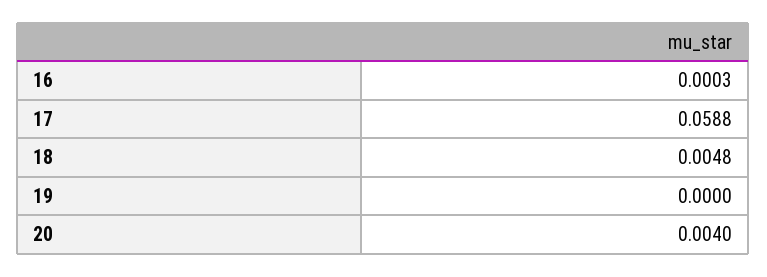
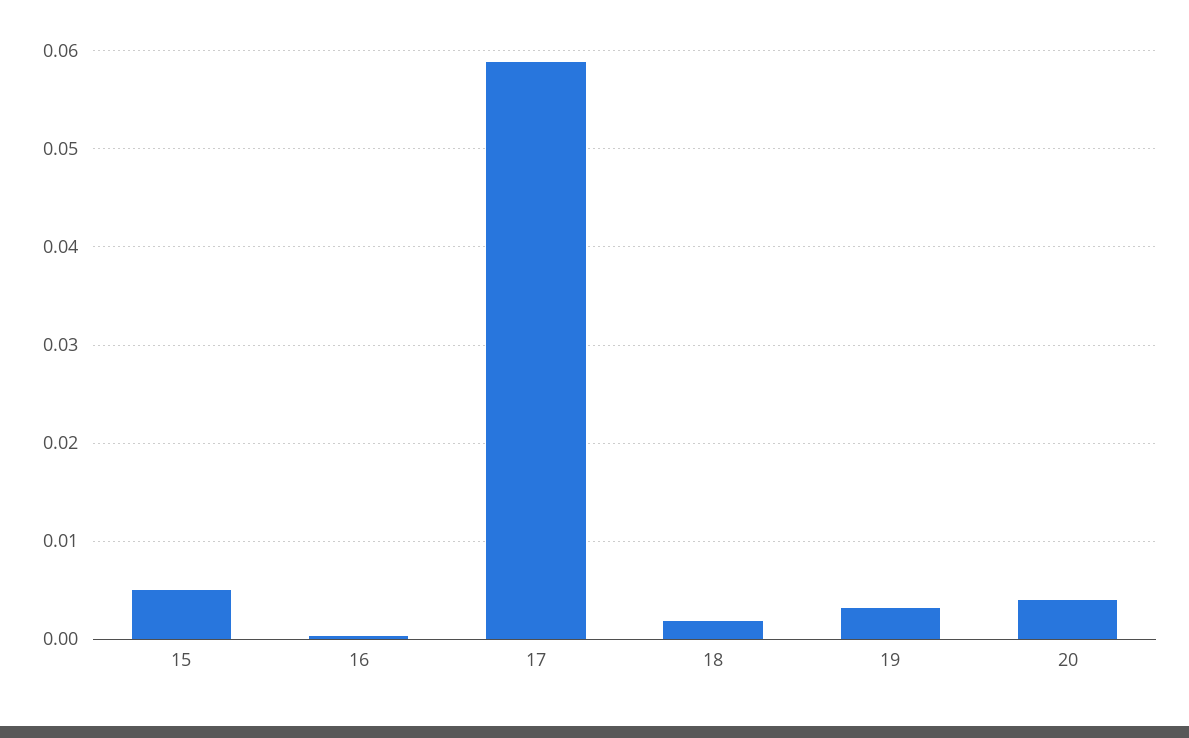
18: 0.0048 -> 0.002
19: 0 -> 0.003
15: none -> 0.005

